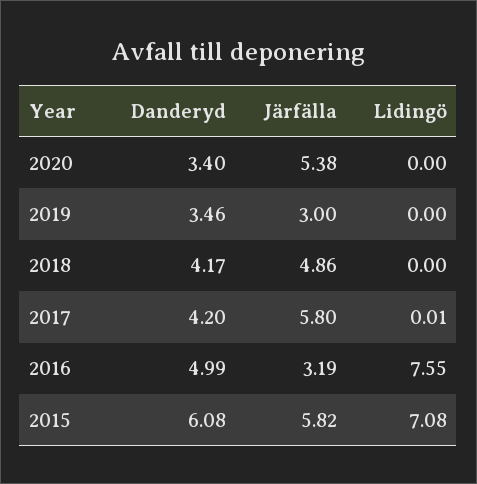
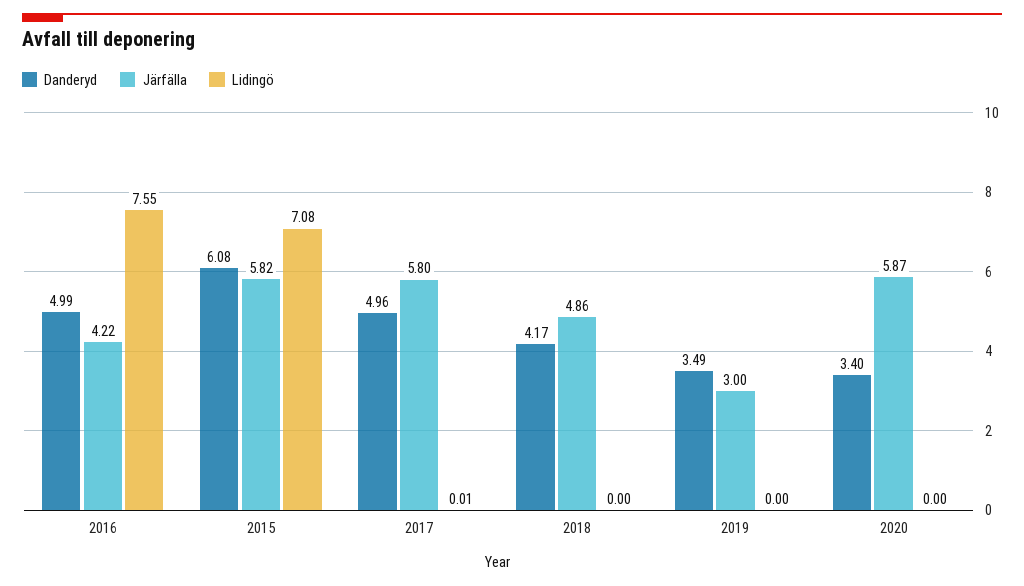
Järfälla, 2020: 5.38 -> 5.87
Danderyd, 2019: 3.46 -> 3.49
Danderyd, 2017: 4.2 -> 4.96
Järfälla, 2016: 3.19 -> 4.22

